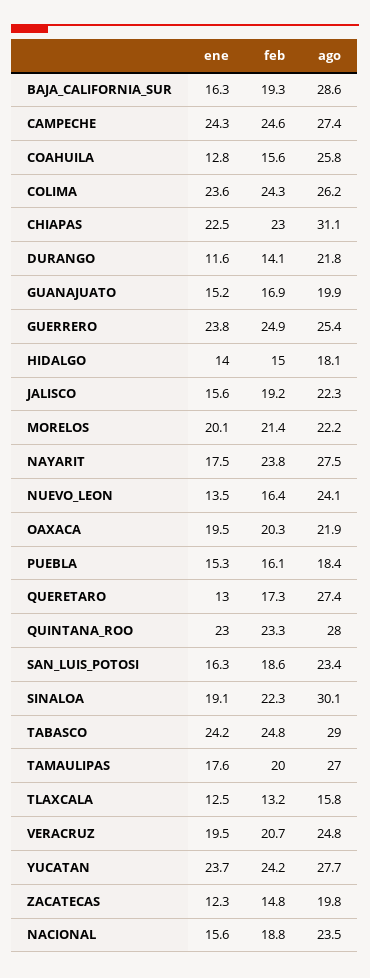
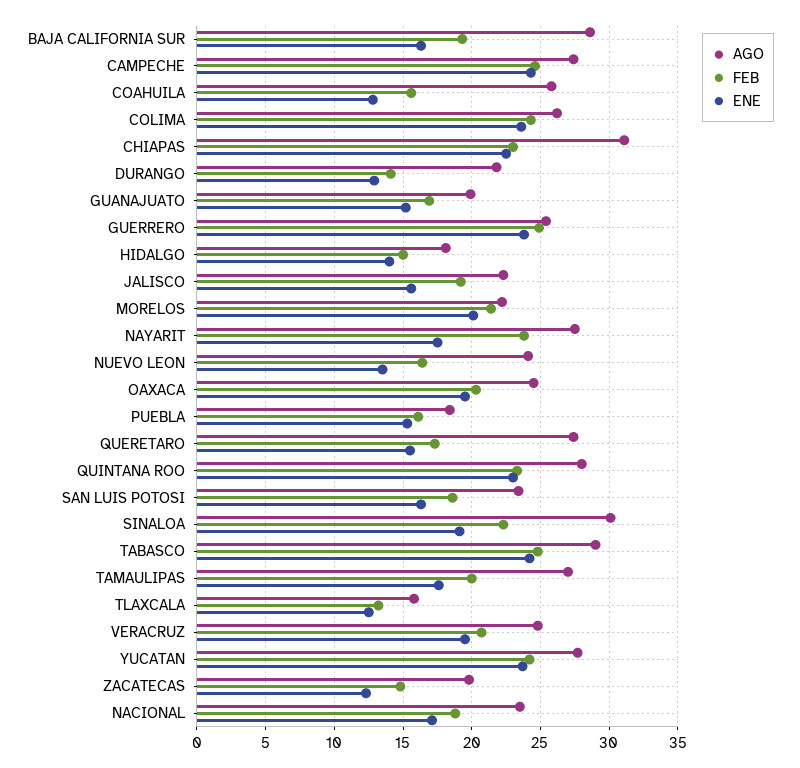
ene, DURANGO: 11.6 -> 13
ago, OAXACA: 21.9 -> 24.5
ene, QUERETARO: 13 -> 15.5
ene, NACIONAL: 15.6 -> 17

